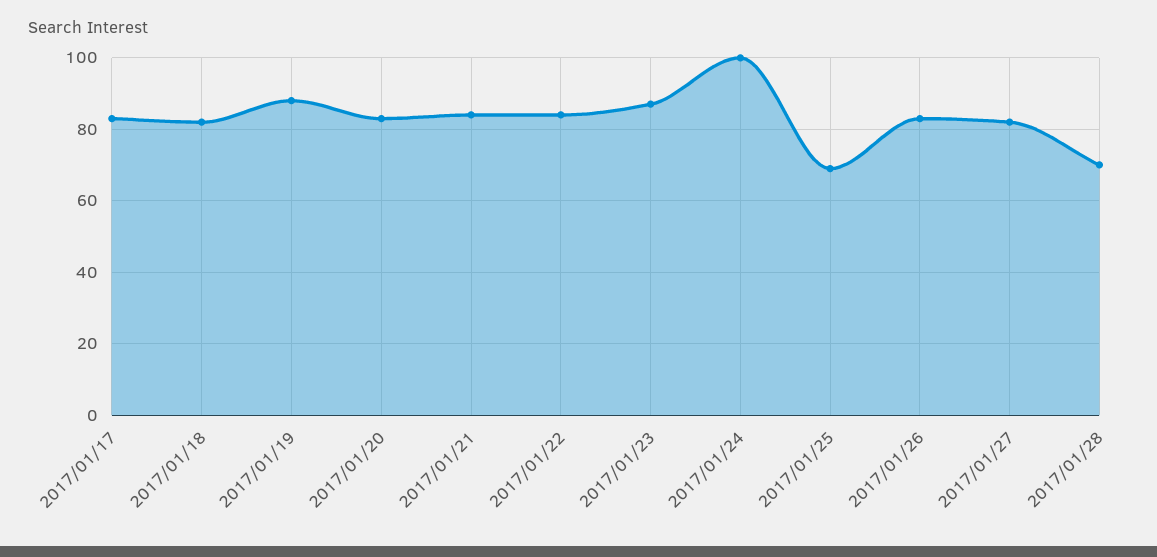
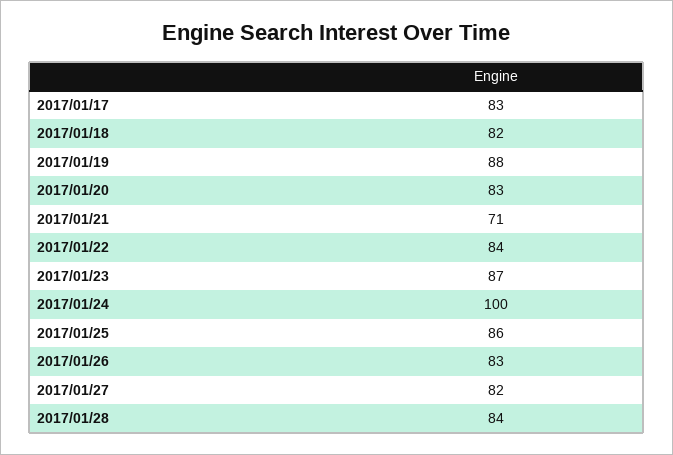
2017/01/21: 85 -> 71
2017/01/25: 70 -> 86
2017/01/28: 70 -> 84

